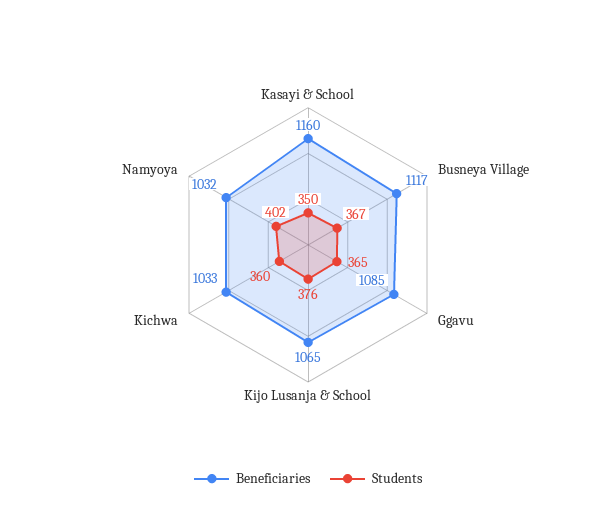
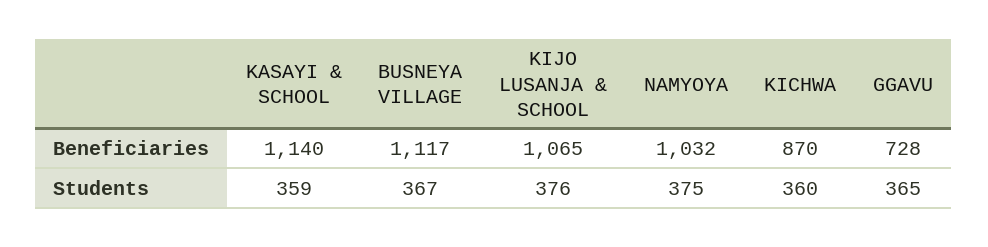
Beneficiaries, Kasayi & School: 1160 -> 1140
Students, Kasayi & School: 350 -> 359
Beneficiaries, Ggavu: 1085 -> 728
Beneficiaries, Kichwa: 1033 -> 870
Students, Namyoya: 402 -> 375

